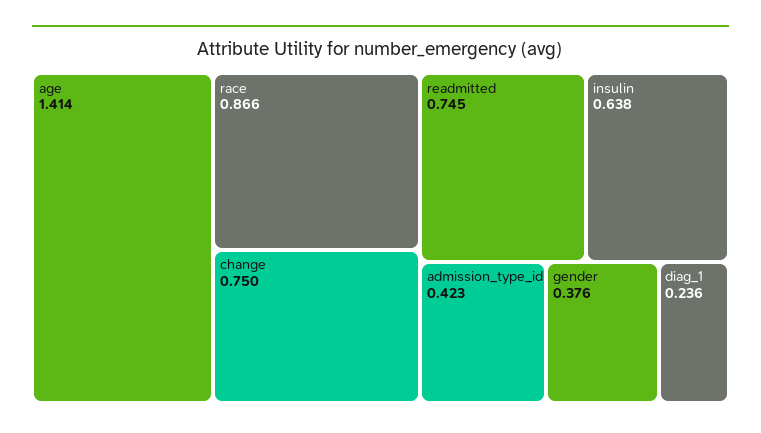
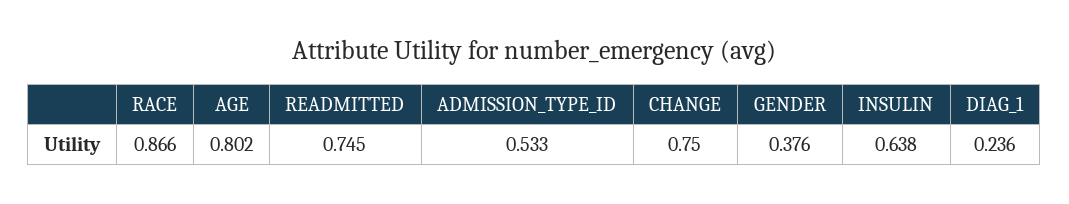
age: 1.414 -> 0.802
admission_type_id: 0.423 -> 0.533

